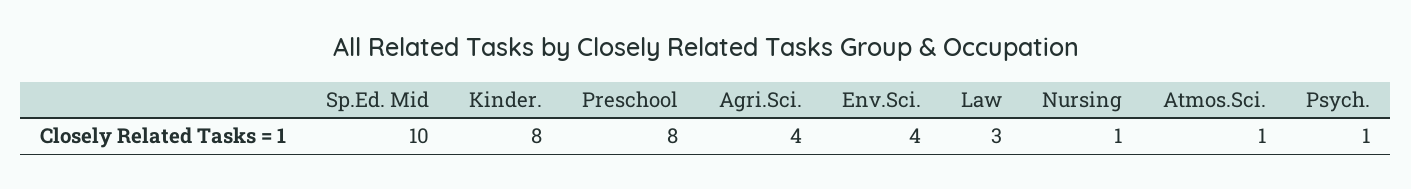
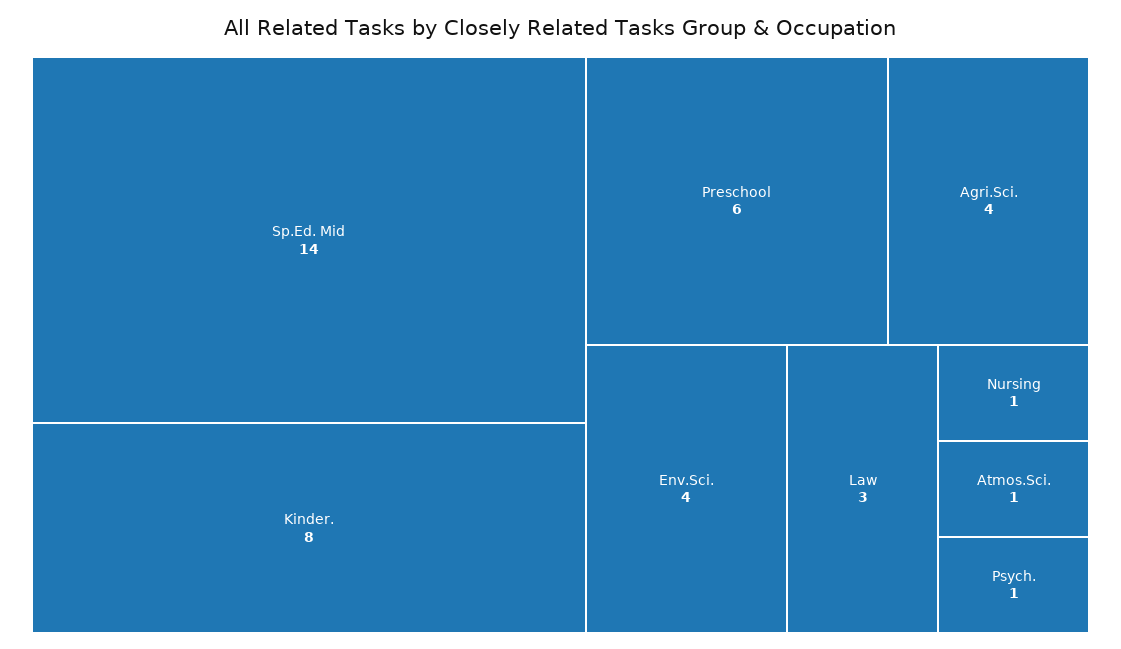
Sp.Ed. Mid: 10 -> 14
Preschool: 8 -> 6

